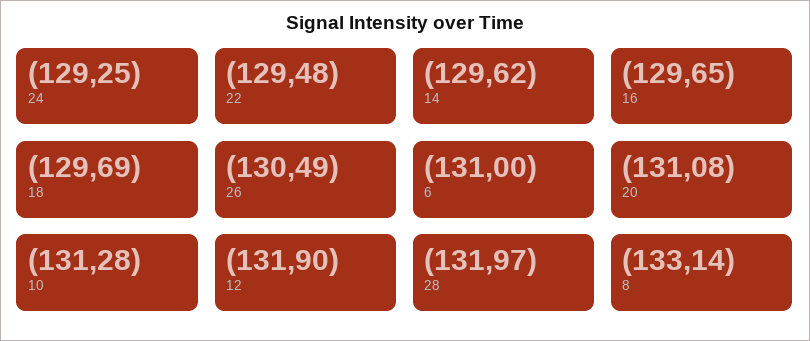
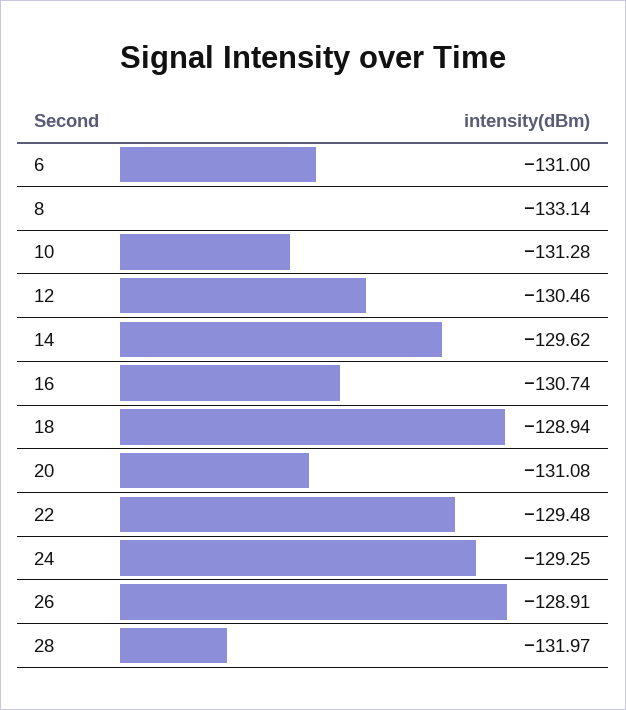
16: -129.65 -> -130.74
18: -129.69 -> -128.94
26: -130.49 -> -128.91
12: -131.9 -> -130.46

